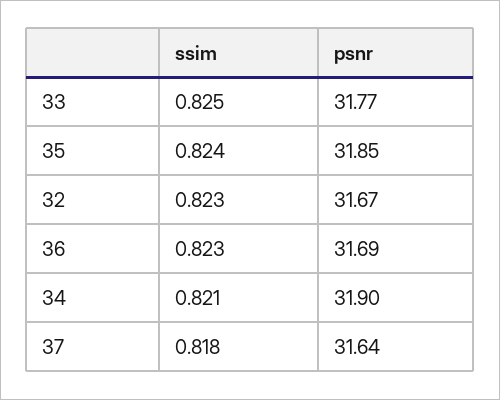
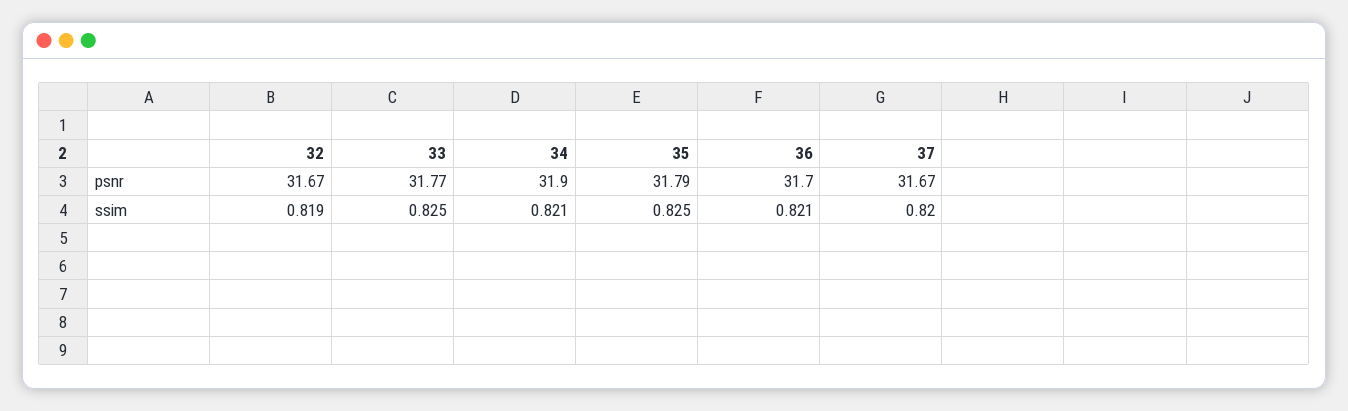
ssim, 35: 0.824 -> 0.825
psnr, 35: 31.85 -> 31.79
ssim, 32: 0.823 -> 0.819
ssim, 36: 0.823 -> 0.821
psnr, 36: 31.69 -> 31.7
ssim, 37: 0.818 -> 0.82
psnr, 37: 31.64 -> 31.67

